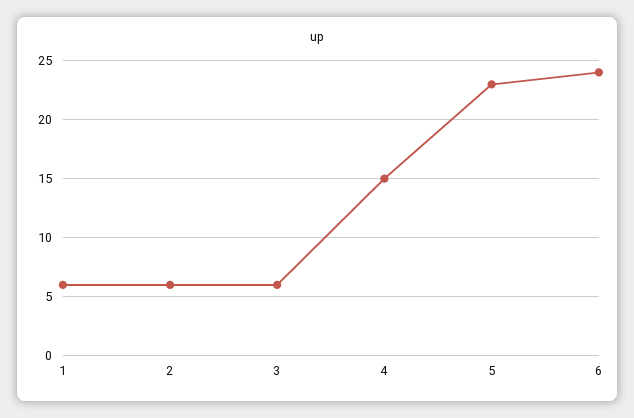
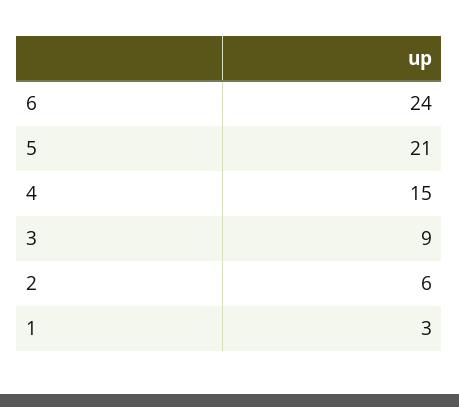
1: 6 -> 3
3: 6 -> 9
5: 23 -> 21

